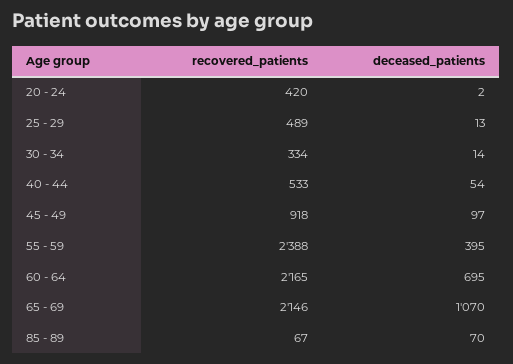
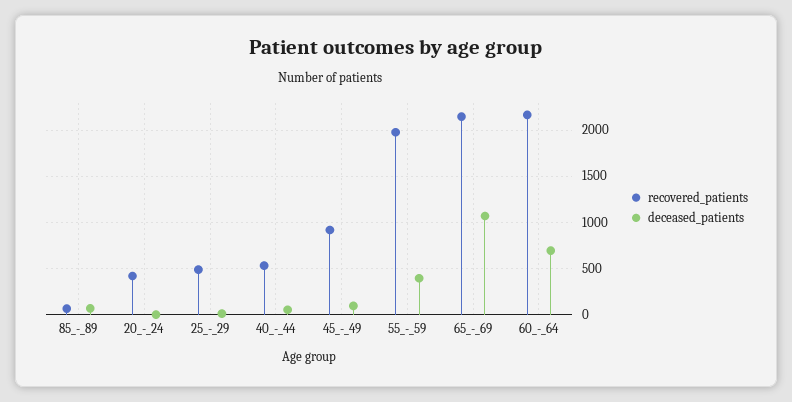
recovered_patients, 30 - 34: 334 -> none
deceased_patients, 30 - 34: 14 -> none
recovered_patients, 55 - 59: 2388 -> 2000

